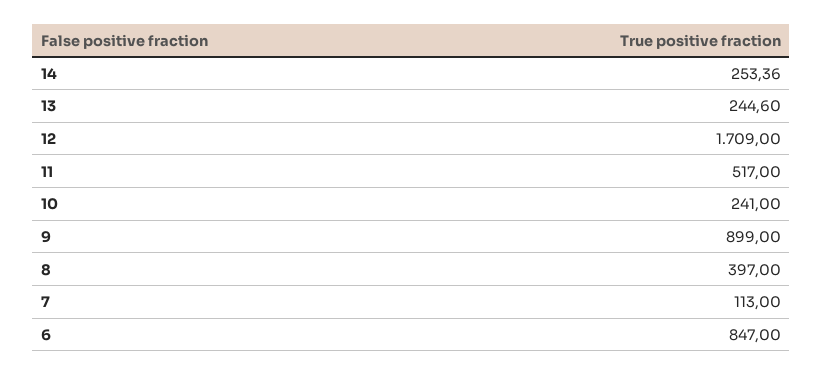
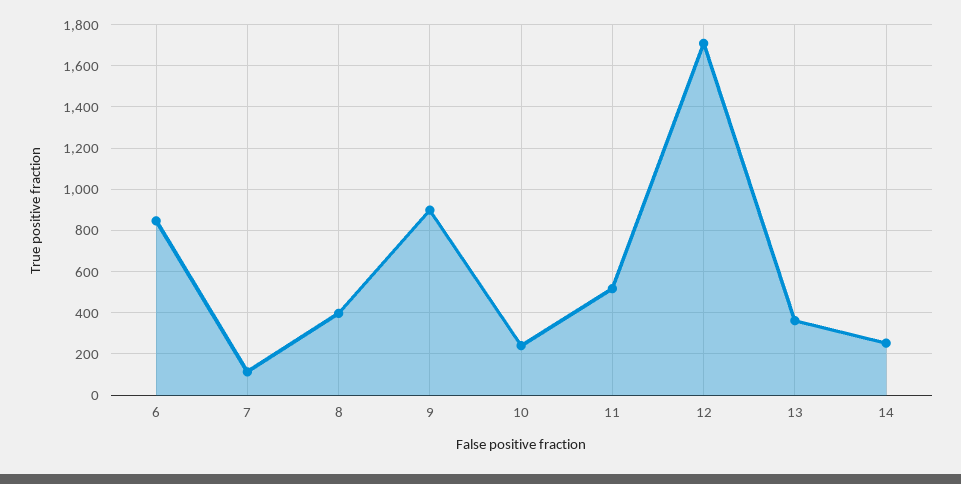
13: 244.6 -> 350

